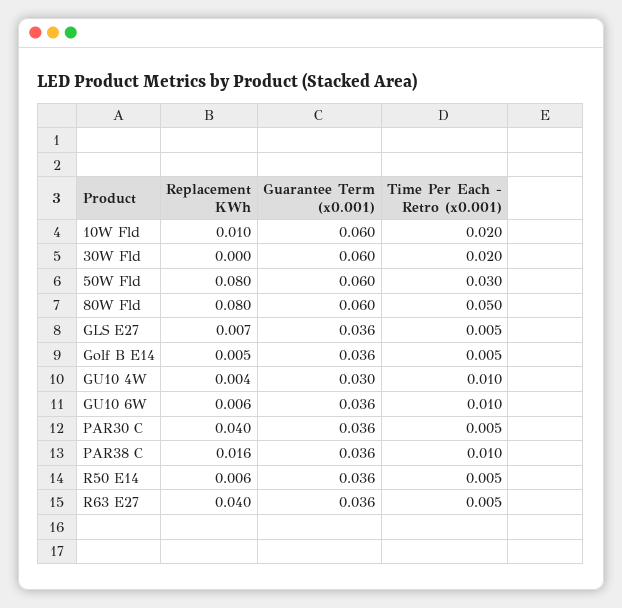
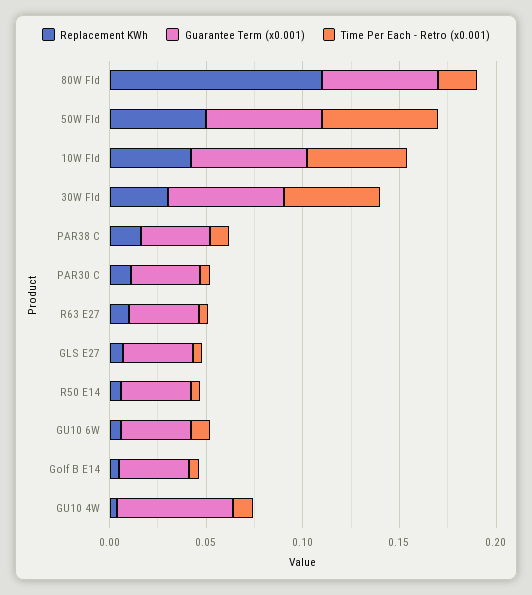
Replacement KWh, 10W Fld: 0.01 -> 0.04
Time Per Each - Retro (x0.001), 10W Fld: 0.02 -> 0.05
Replacement KWh, 30W Fld: 0 -> 0.03
Time Per Each - Retro (x0.001), 30W Fld: 0.02 -> 0.05
Replacement KWh, 50W Fld: 0.08 -> 0.05
Time Per Each - Retro (x0.001), 50W Fld: 0.03 -> 0.06
Replacement KWh, 80W Fld: 0.08 -> 0.11
Time Per Each - Retro (x0.001), 80W Fld: 0.05 -> 0.02
Guarantee Term (x0.001), GU10 4W: 0.03 -> 0.06
Replacement KWh, PAR30 C: 0.04 -> 0.01
Replacement KWh, R63 E27: 0.04 -> 0.01

